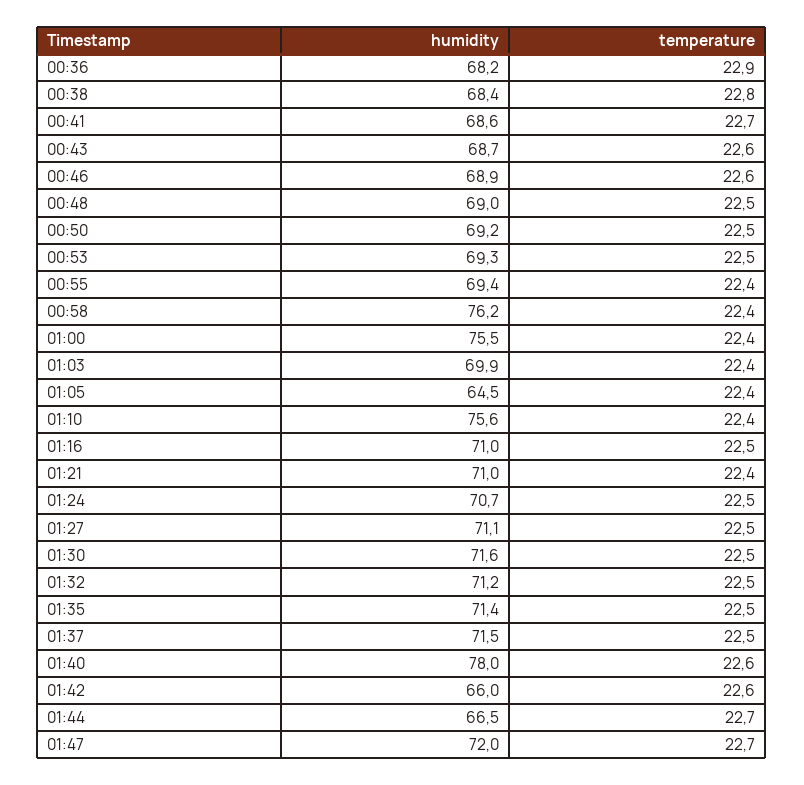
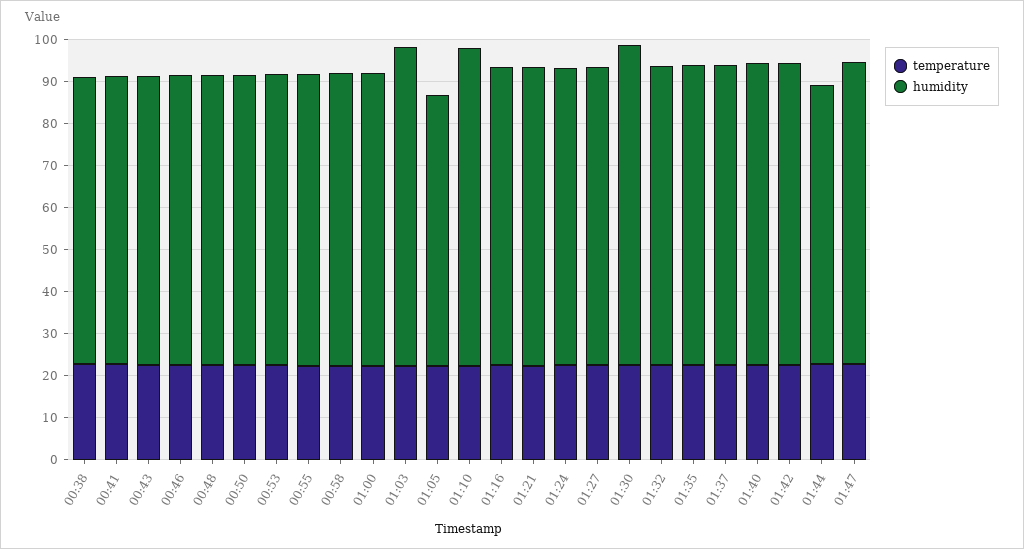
humidity, 00:36: 68.2 -> none
temperature, 00:36: 22.9 -> none
humidity, 00:58: 76.2 -> 70
humidity, 01:00: 75.5 -> 70
humidity, 01:03: 69.9 -> 76
humidity, 01:30: 71.6 -> 76
humidity, 01:40: 78 -> 72
humidity, 01:42: 66 -> 72

